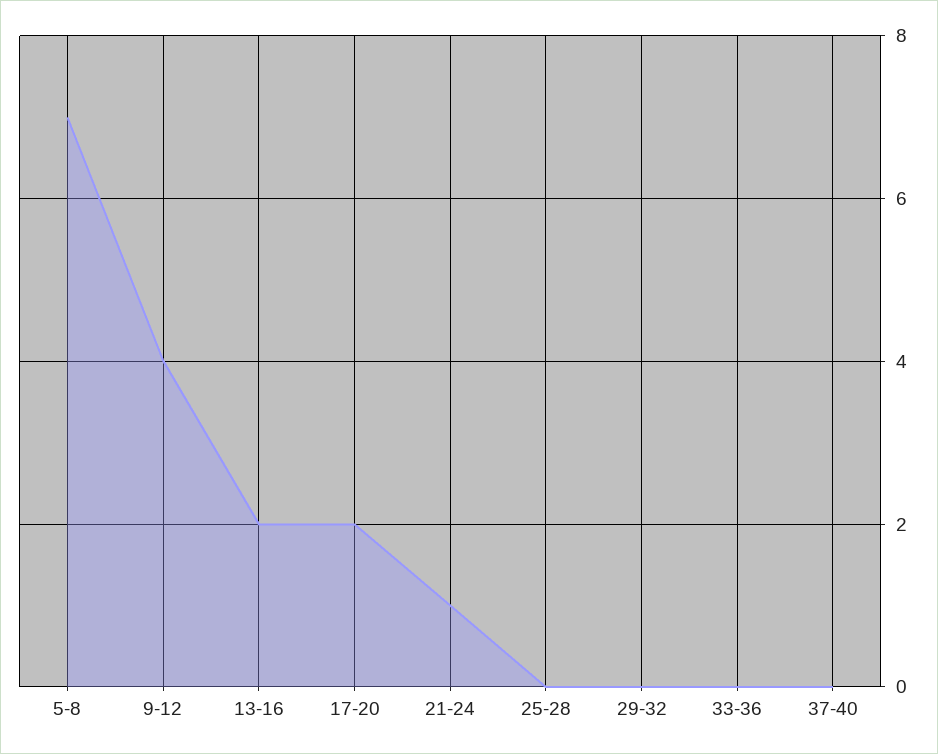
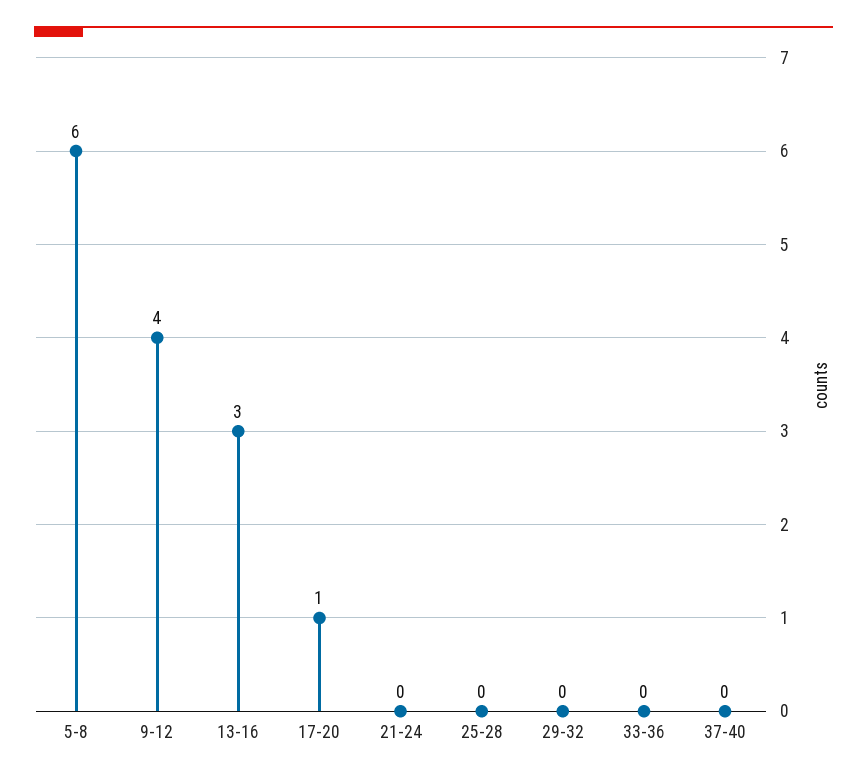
5-8: 7 -> 6
13-16: 2 -> 3
17-20: 2 -> 1
21-24: 1 -> 0

